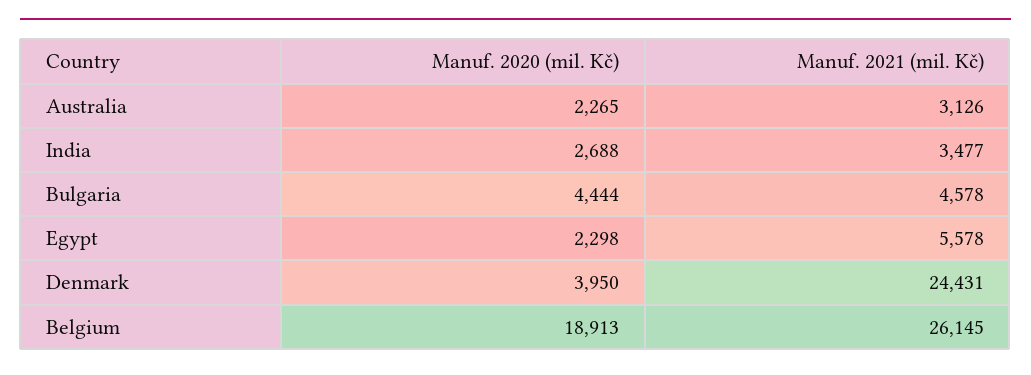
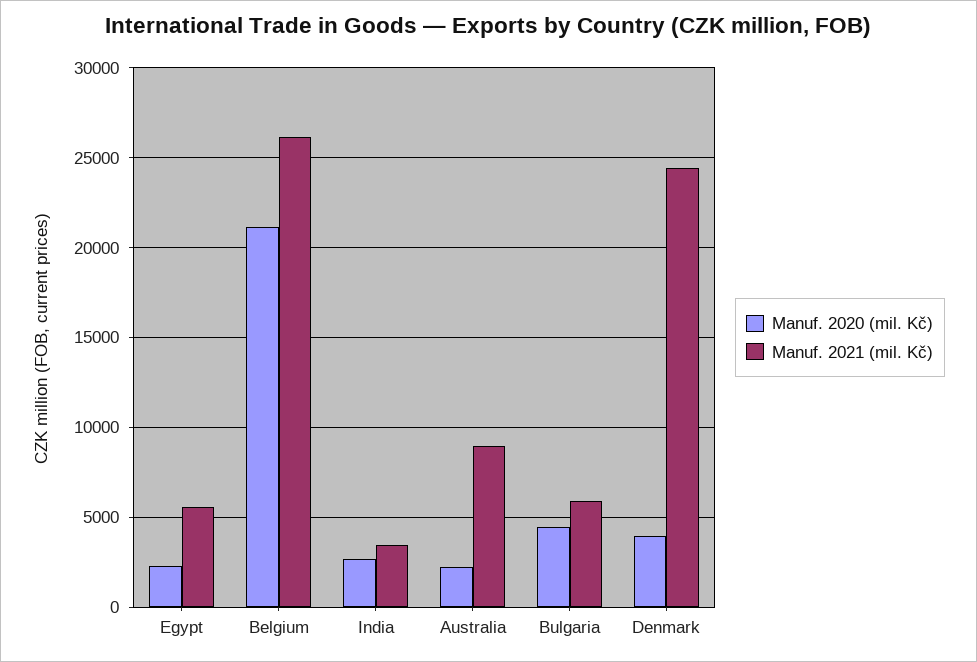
Manuf. 2021 (mil. Kč), Australia: 3126 -> 9000
Manuf. 2021 (mil. Kč), Bulgaria: 4578 -> 6000
Manuf. 2020 (mil. Kč), Belgium: 18913 -> 21000

